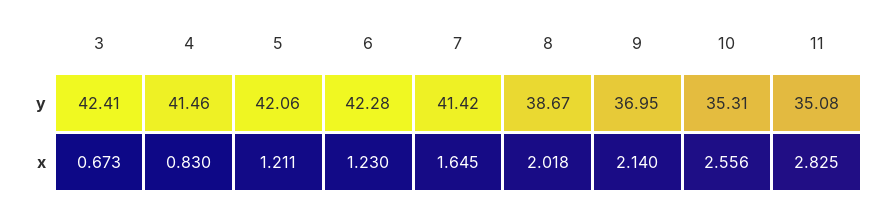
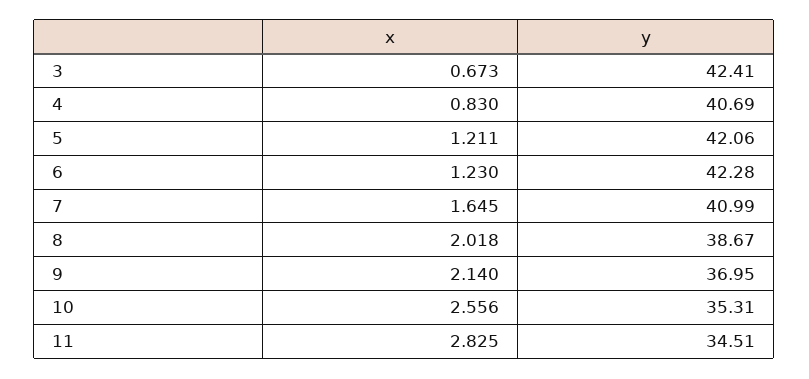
4, y: 41.46 -> 40.69
7, y: 41.42 -> 40.99
11, y: 35.08 -> 34.51

